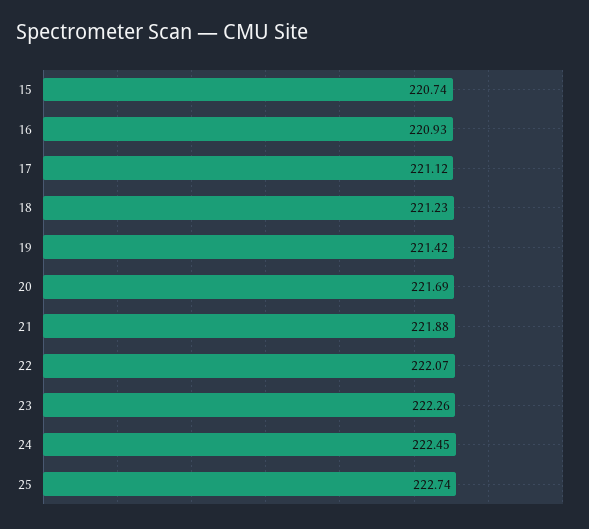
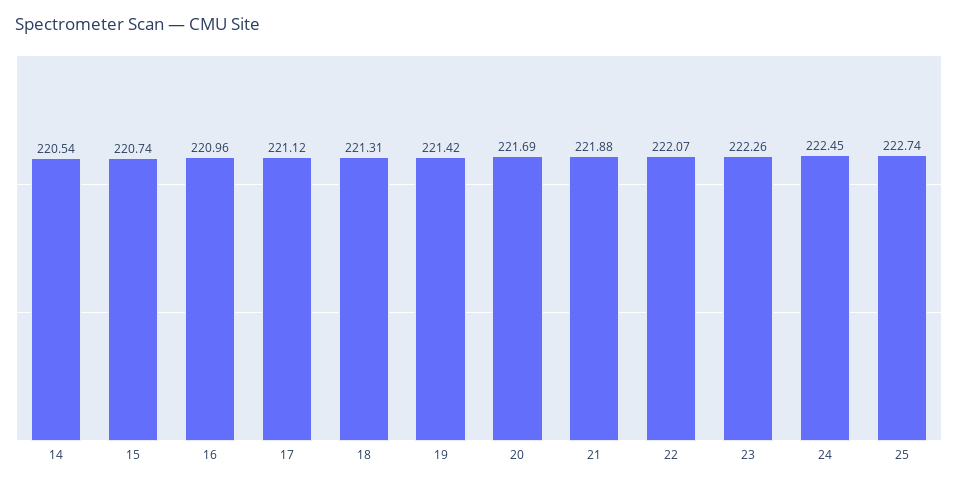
16: 220.93 -> 220.96
18: 221.23 -> 221.31
14: none -> 220.54

